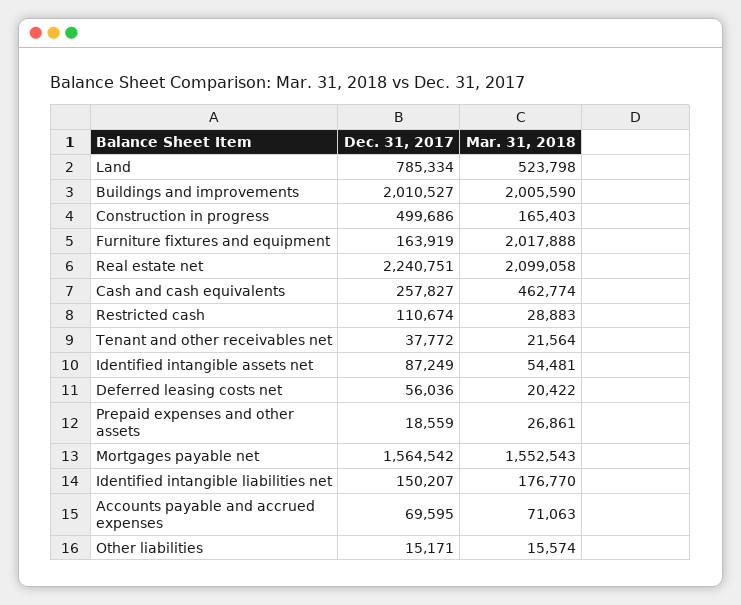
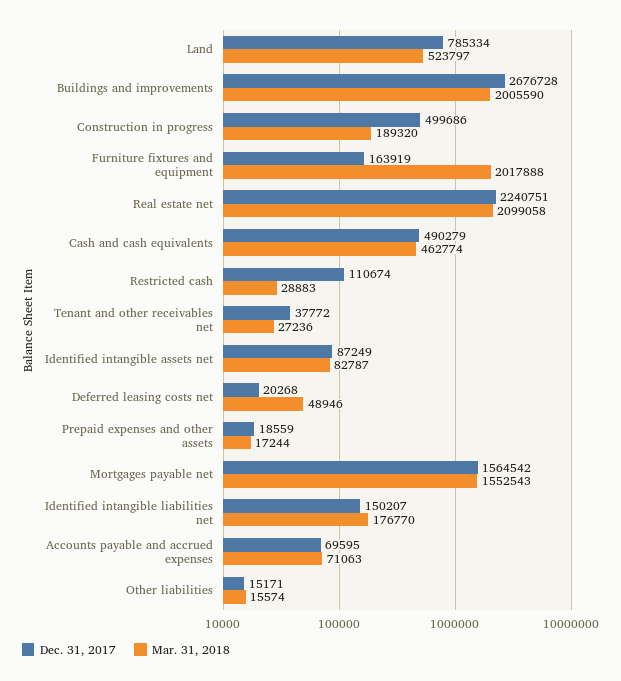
Mar. 31, 2018, Land: 523798 -> 523797
Dec. 31, 2017, Buildings and improvements: 2010527 -> 2676728
Mar. 31, 2018, Construction in progress: 165403 -> 189320
Dec. 31, 2017, Cash and cash equivalents: 257827 -> 490279
Mar. 31, 2018, Tenant and other receivables net: 21564 -> 27236
Mar. 31, 2018, Identified intangible assets net: 54481 -> 82787
Dec. 31, 2017, Deferred leasing costs net: 56036 -> 20268
Mar. 31, 2018, Deferred leasing costs net: 20422 -> 48946
Mar. 31, 2018, Prepaid expenses and other assets: 26861 -> 17244

